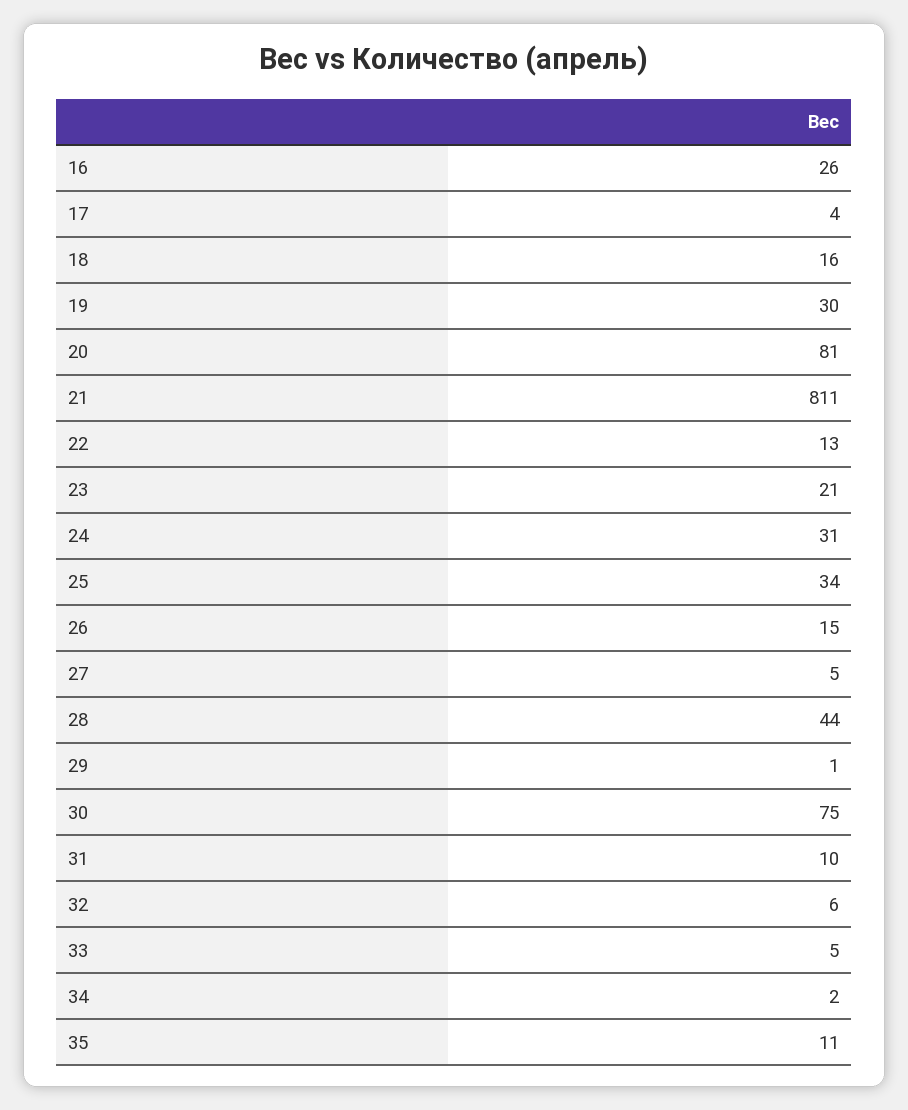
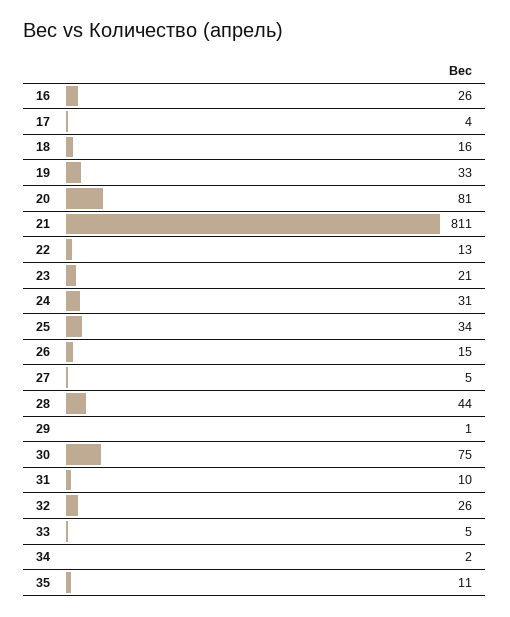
19: 30 -> 33
32: 6 -> 26

